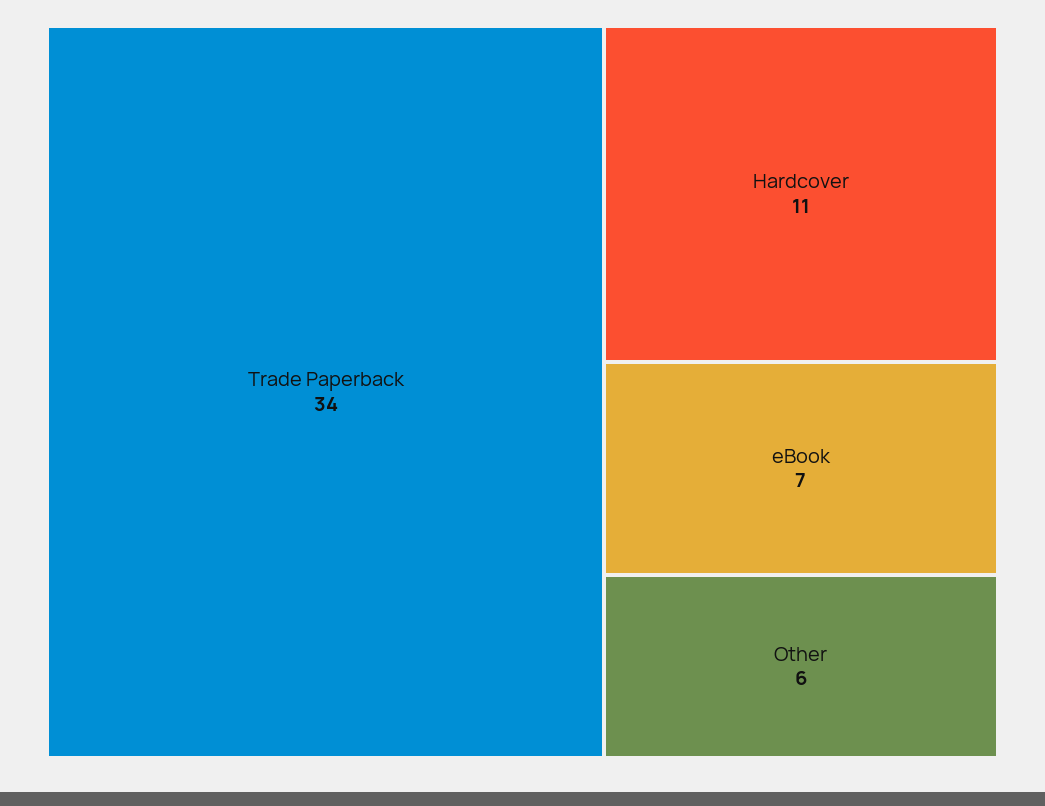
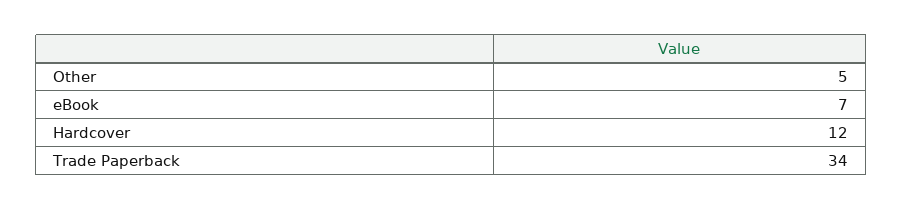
Hardcover: 11 -> 12
Other: 6 -> 5

